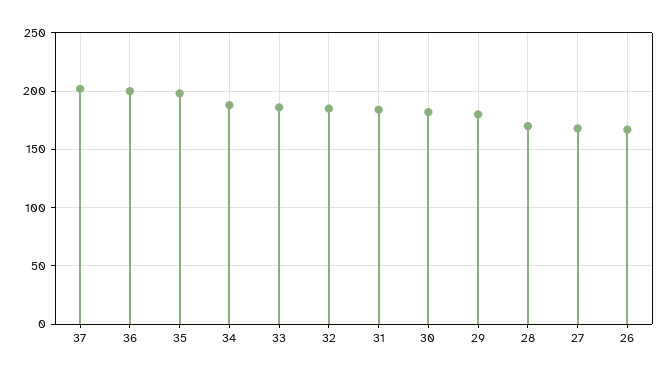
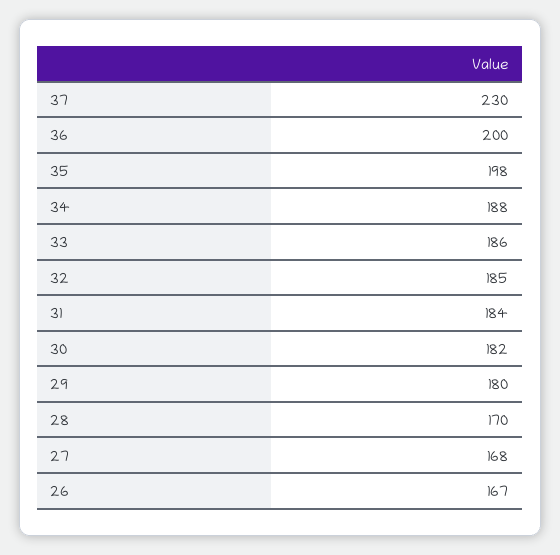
37: 200 -> 230

